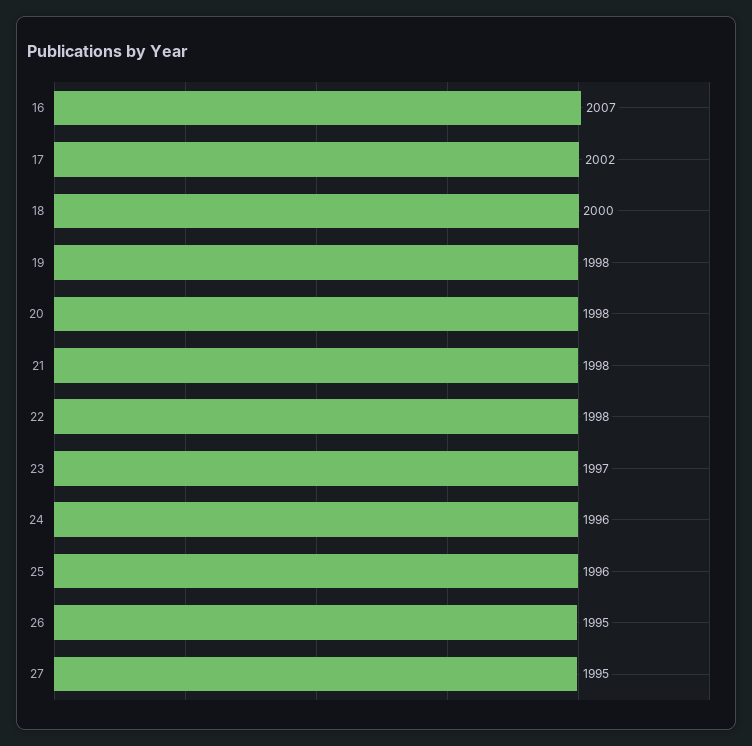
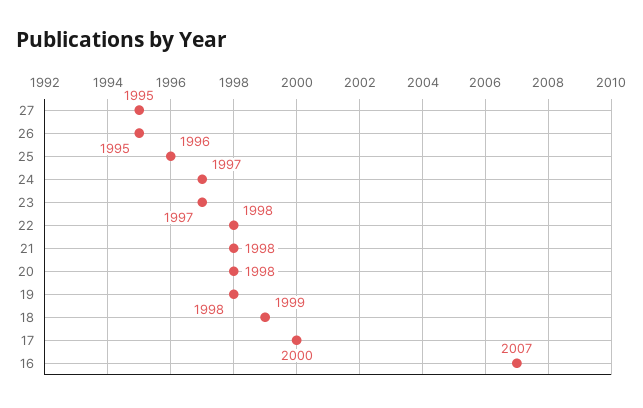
17: 2002 -> 2000
18: 2000 -> 1999
24: 1996 -> 1997

